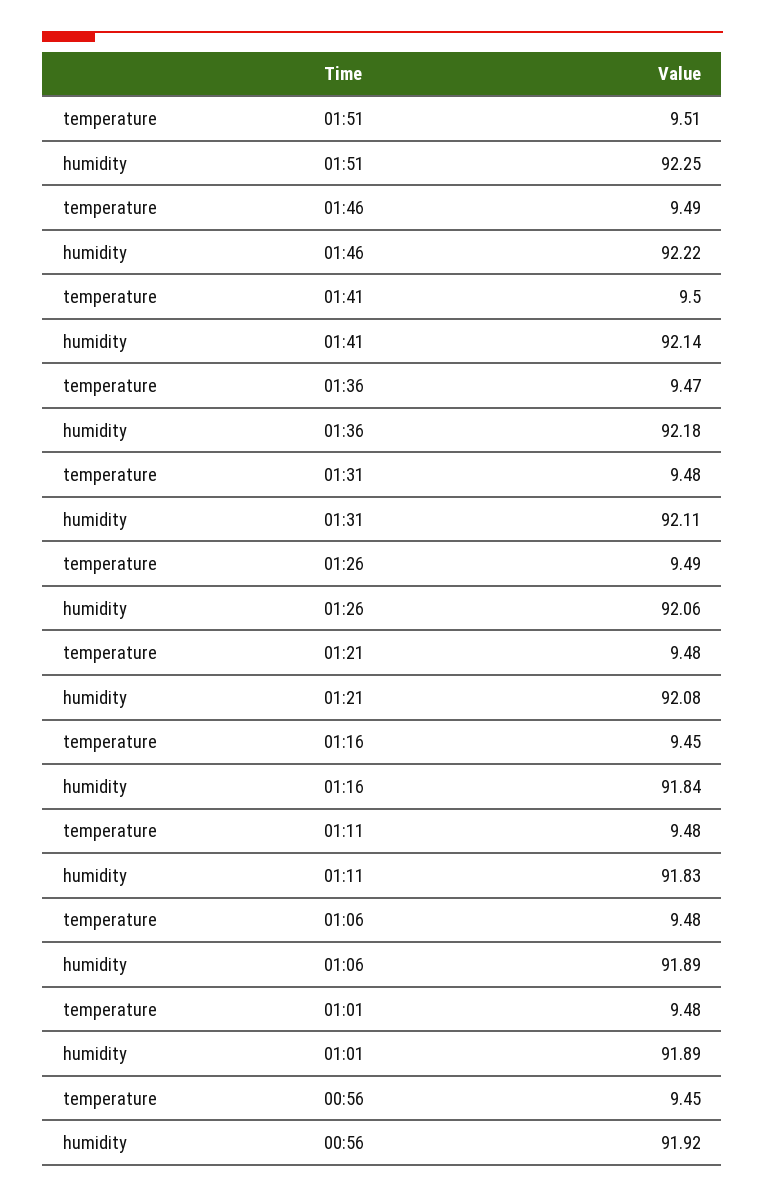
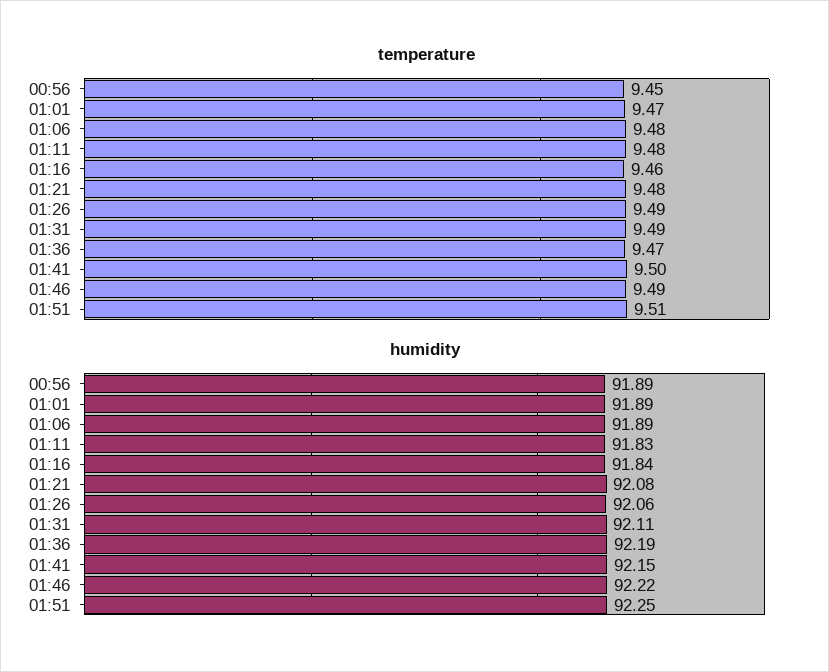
humidity, 01:41: 92.14 -> 92.15
humidity, 01:36: 92.18 -> 92.19
temperature, 01:31: 9.48 -> 9.49
temperature, 01:16: 9.45 -> 9.46
temperature, 01:01: 9.48 -> 9.47
humidity, 00:56: 91.92 -> 91.89

